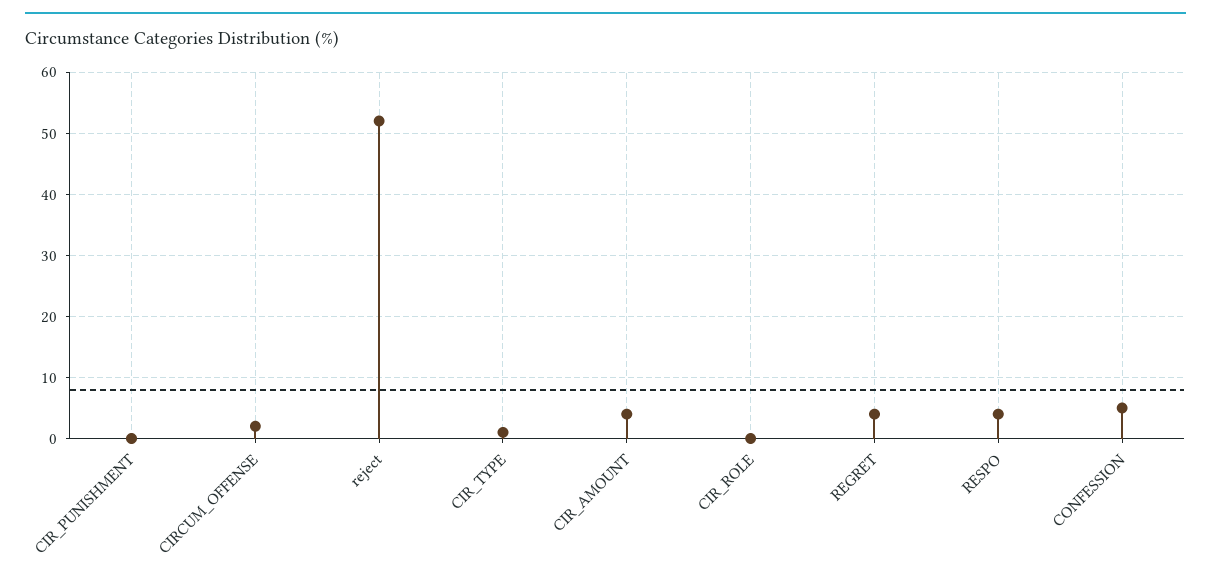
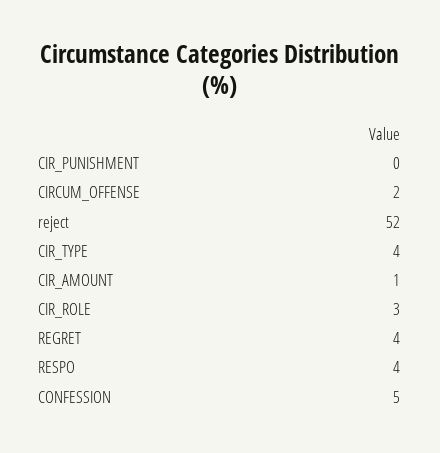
CIR_TYPE: 1 -> 4
CIR_AMOUNT: 4 -> 1
CIR_ROLE: 0 -> 3

